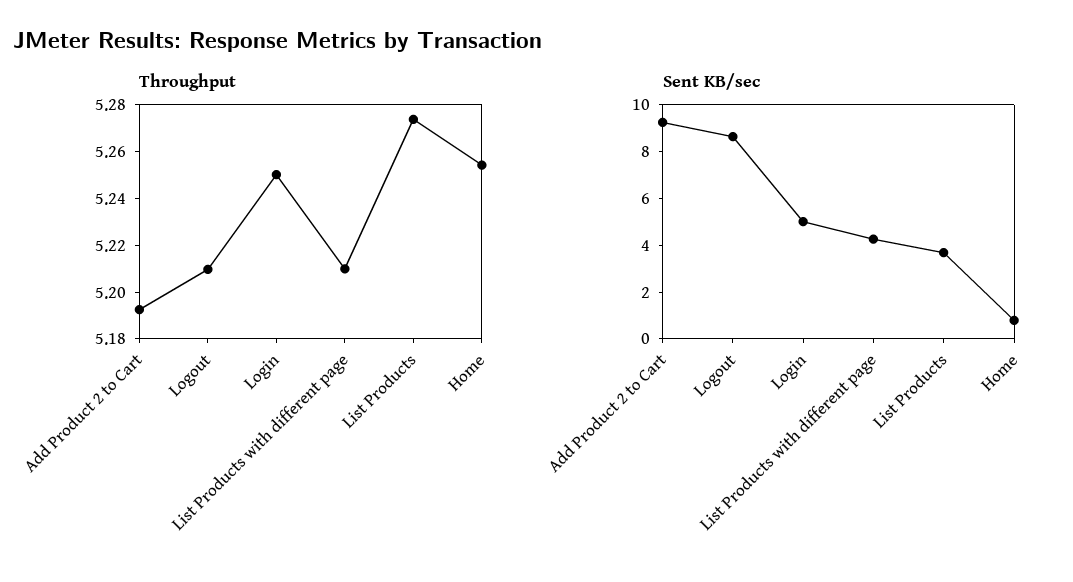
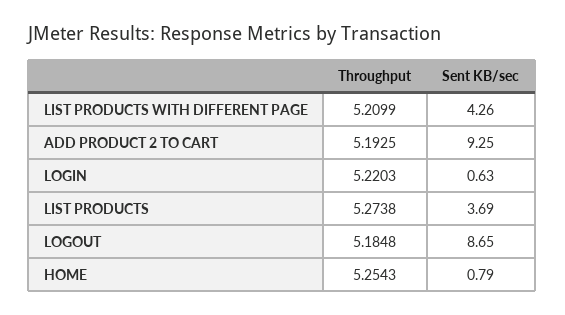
Throughput, Logout: 5.21 -> 5.1848
Throughput, Login: 5.25 -> 5.2203
Sent KB/sec, Login: 5 -> 0.63

